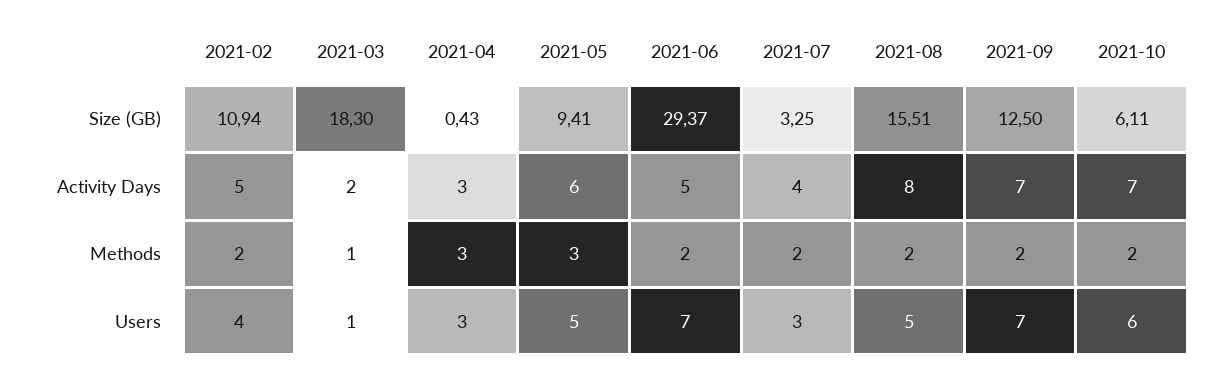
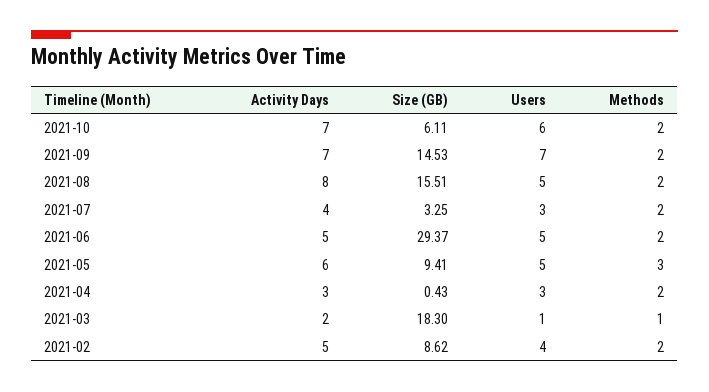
2021-02, Size (GB): 10.94 -> 8.62
2021-09, Size (GB): 12.5 -> 14.53
2021-04, Methods: 3 -> 2
2021-06, Users: 7 -> 5

